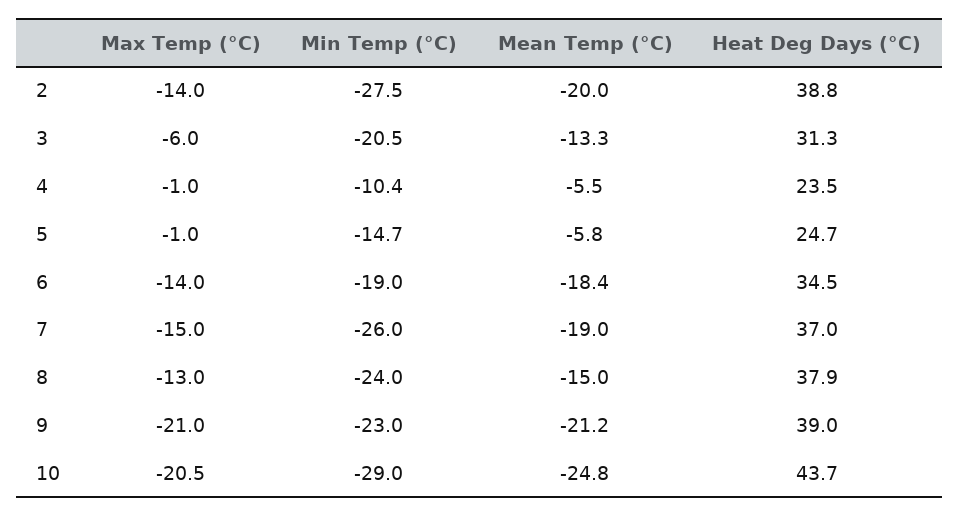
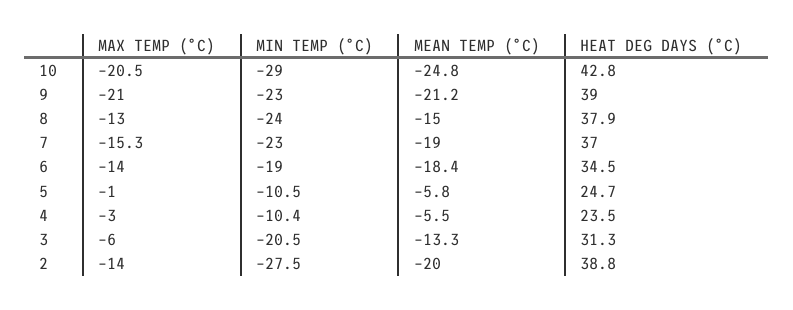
Max Temp (°C), 4: -1 -> -3
Min Temp (°C), 5: -14.7 -> -10.5
Max Temp (°C), 7: -15 -> -15.3
Min Temp (°C), 7: -26 -> -23
Heat Deg Days (°C), 10: 43.7 -> 42.8

